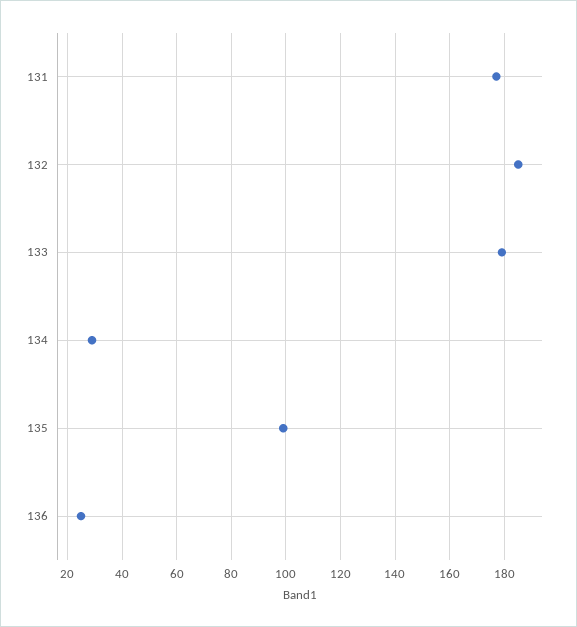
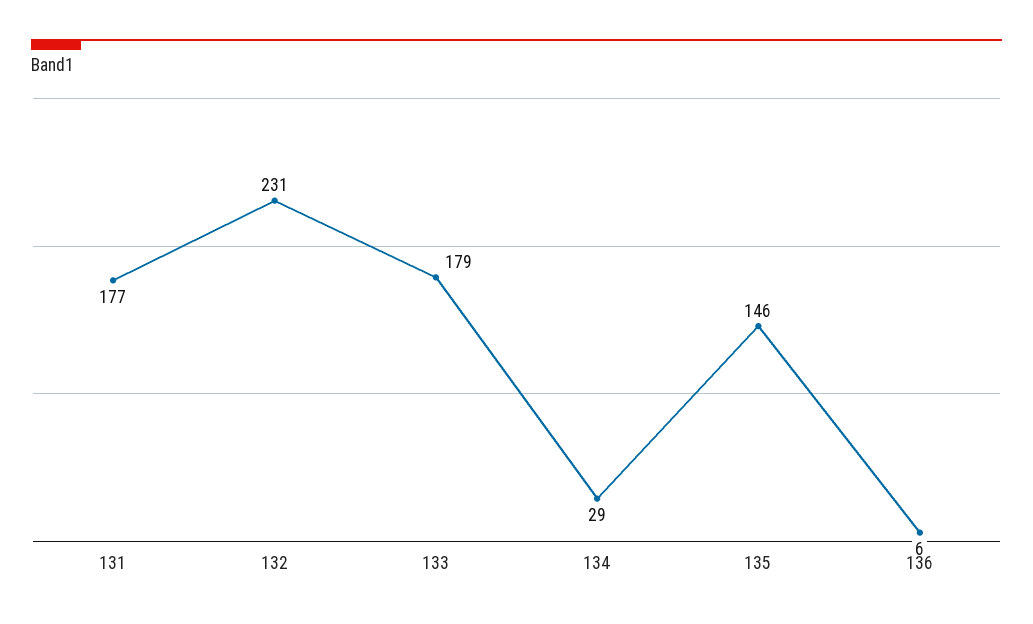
132: 185 -> 231
135: 100 -> 146
136: 25 -> 6

